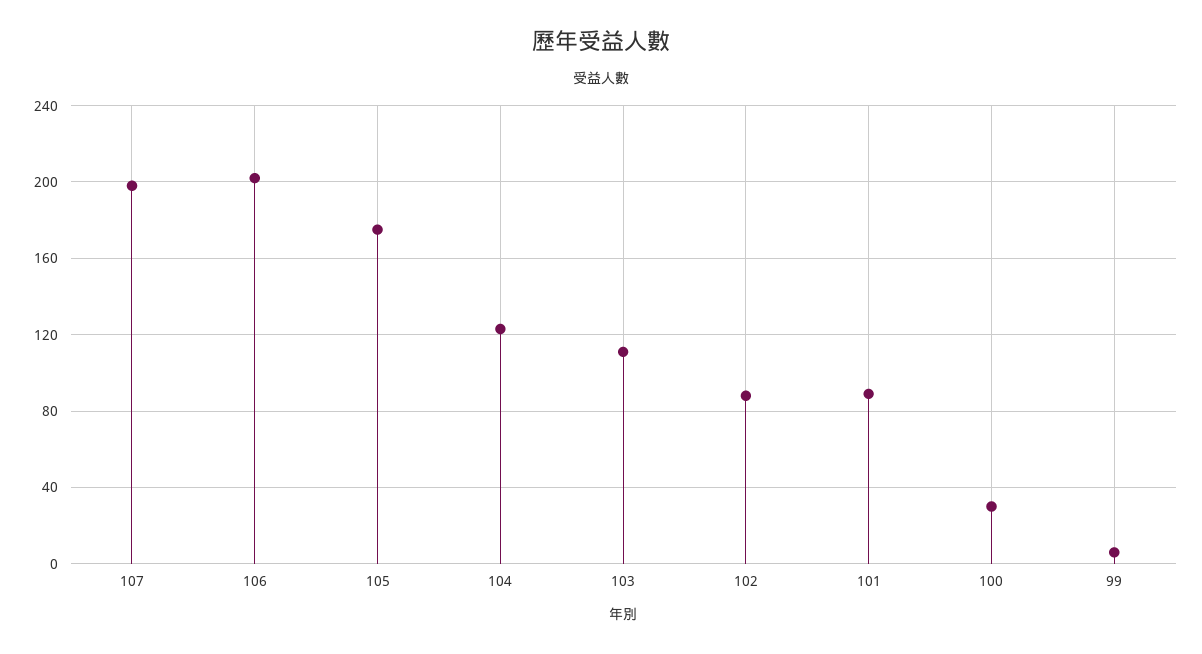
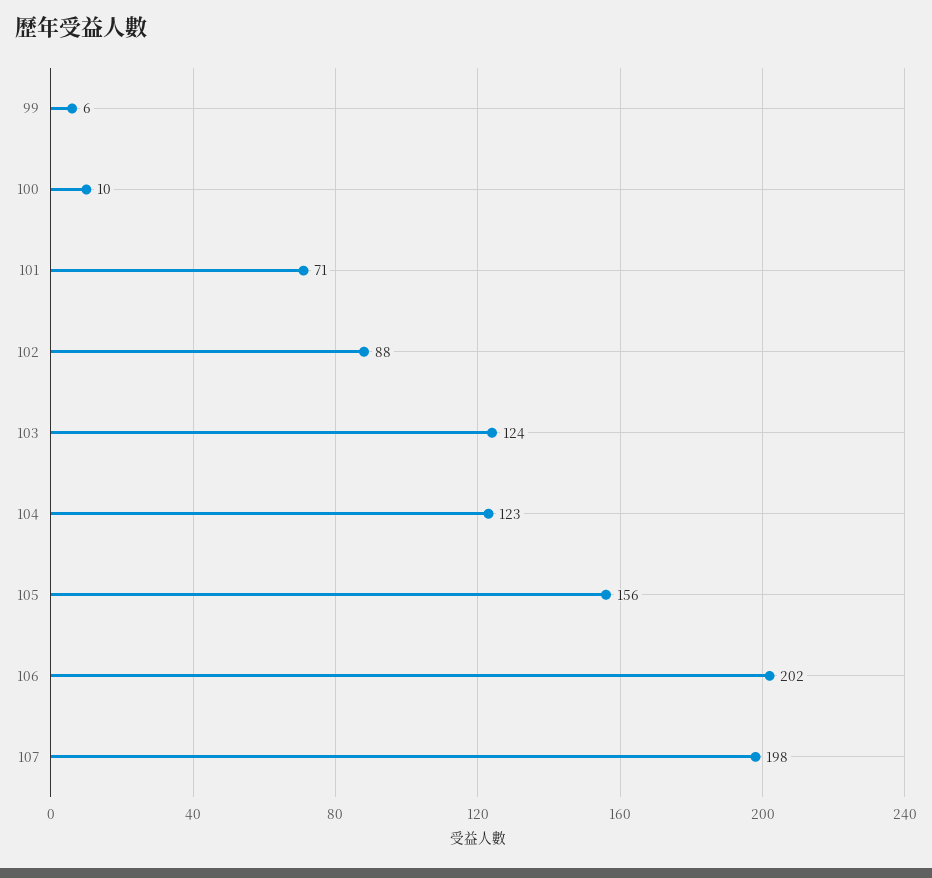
105: 175 -> 156
103: 110 -> 124
101: 90 -> 71
100: 30 -> 10

